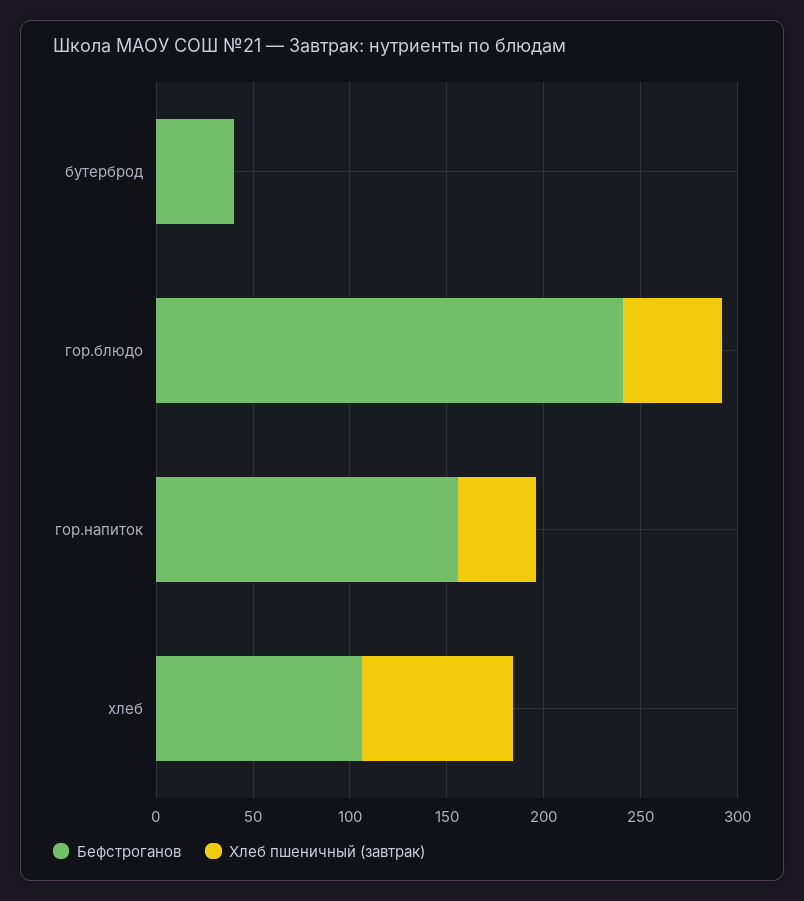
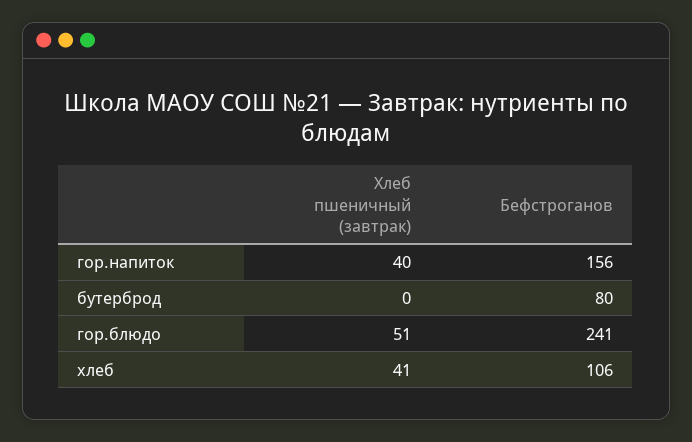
Бефстроганов, бутерброд: 40 -> 80
Хлеб пшеничный (завтрак), хлеб: 80 -> 41

